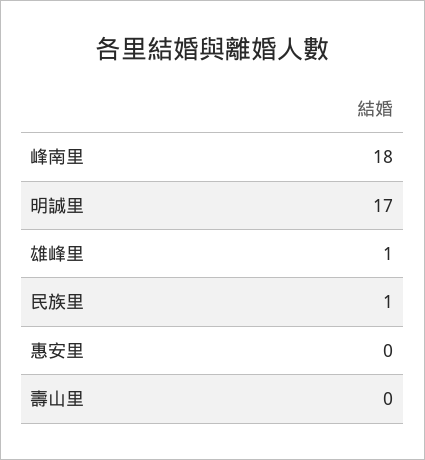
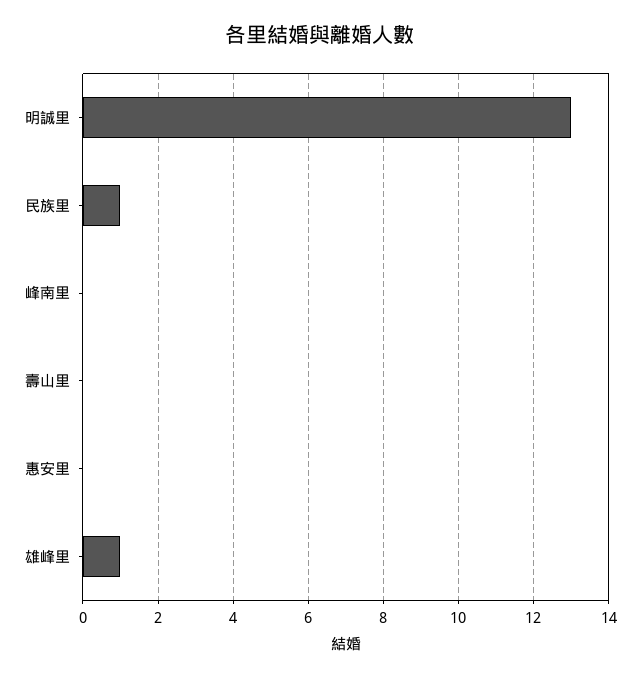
峰南里: 18 -> 0
明誠里: 17 -> 13

